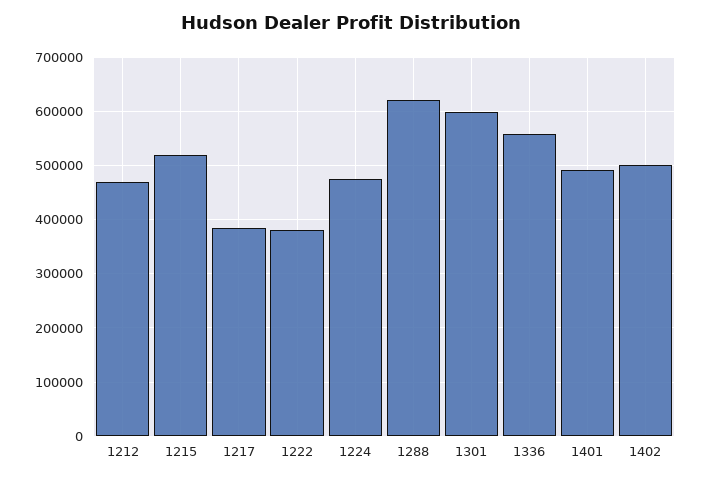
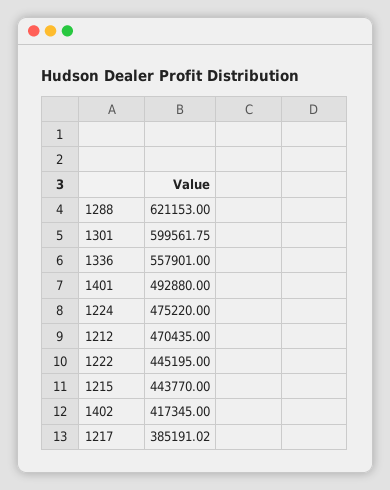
1215: 520000 -> 443770
1222: 380000 -> 445195
1402: 500000 -> 417345

